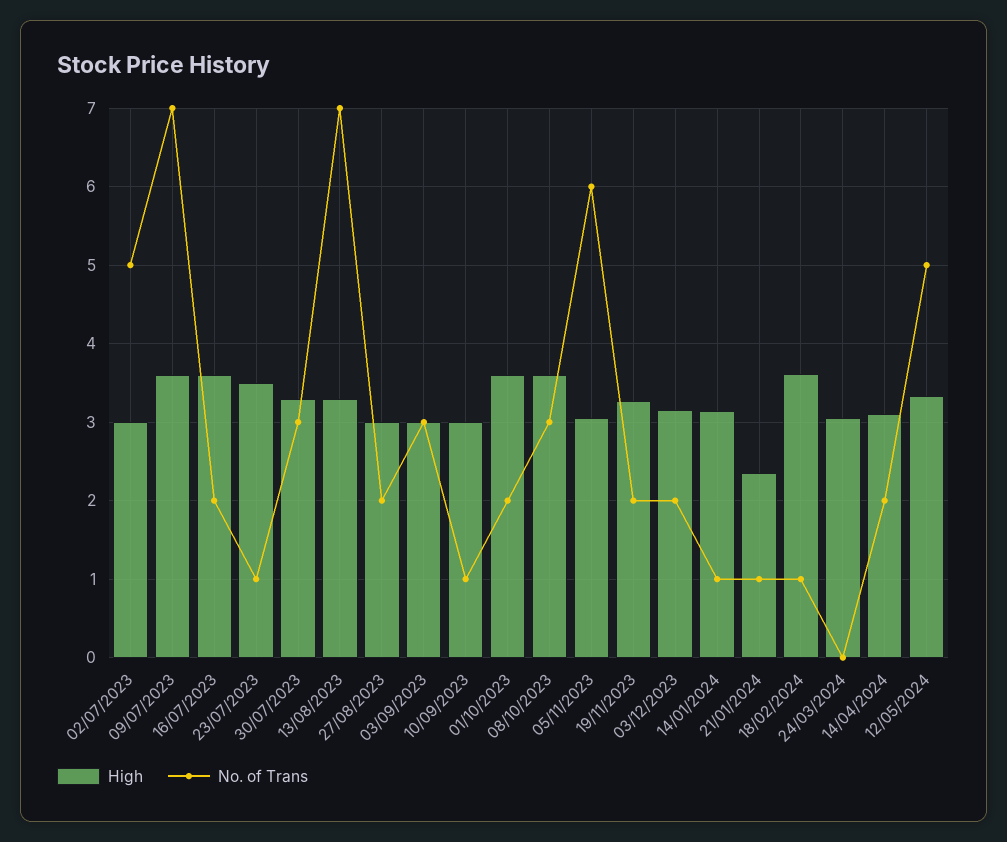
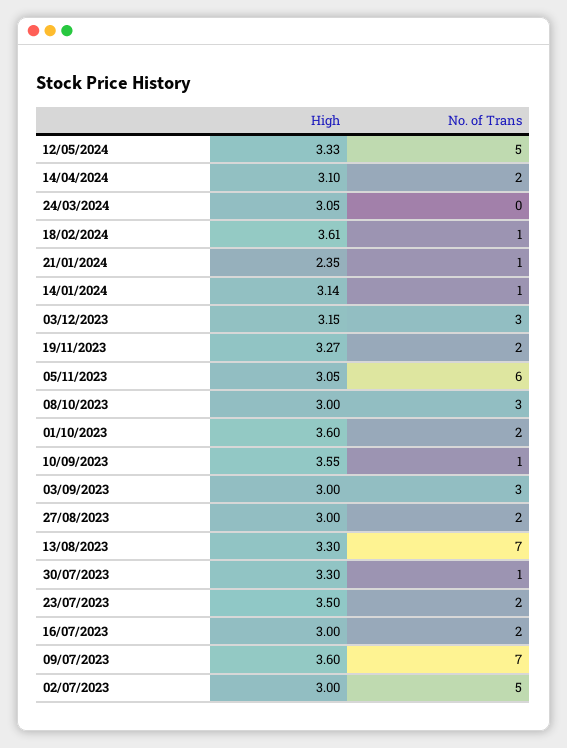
High, 16/07/2023: 3.6 -> 3
No. of Trans, 23/07/2023: 1 -> 2
No. of Trans, 30/07/2023: 3 -> 1
High, 10/09/2023: 3 -> 3.55
High, 08/10/2023: 3.6 -> 3
No. of Trans, 03/12/2023: 2 -> 3

